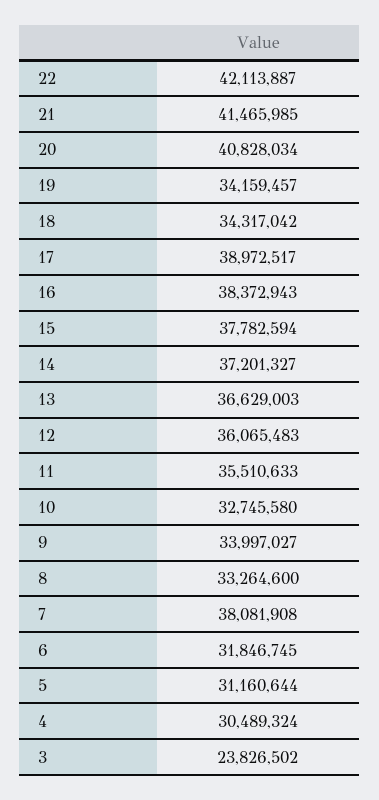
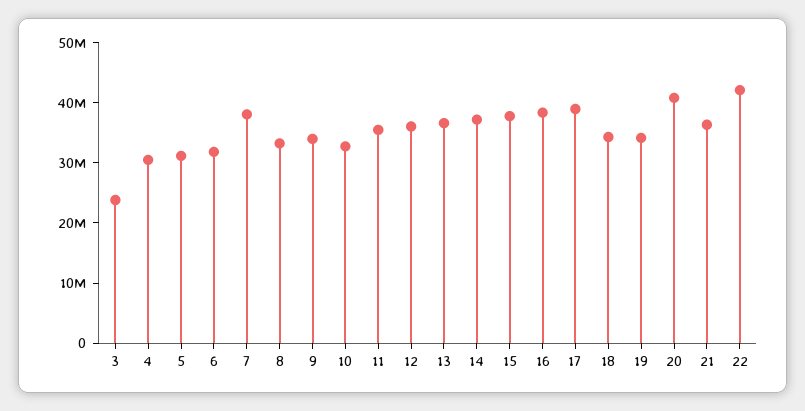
21: 41465985 -> 36000000

